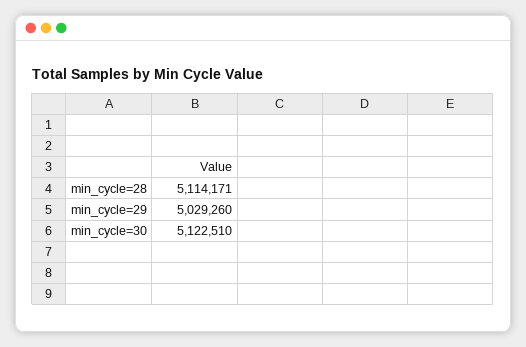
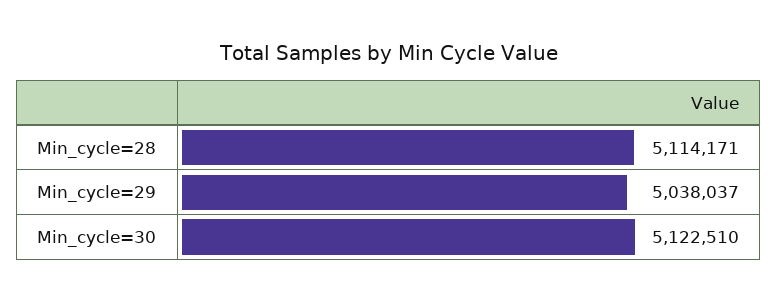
min_cycle=29: 5029260 -> 5038037

